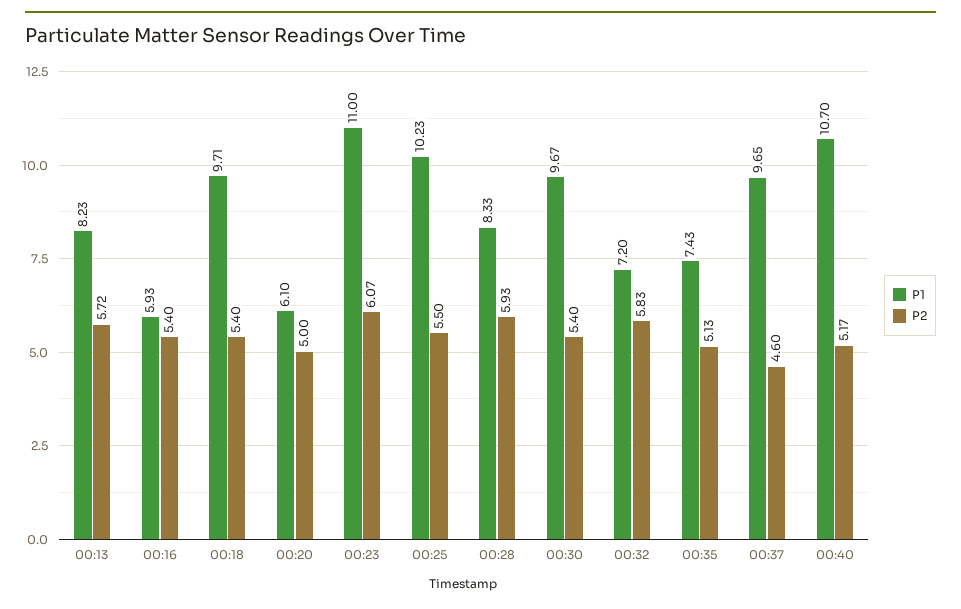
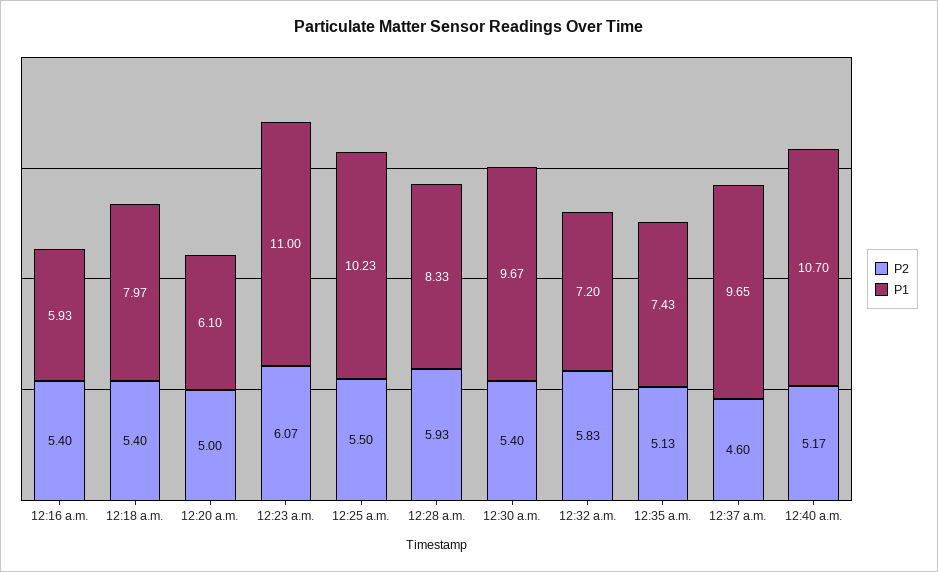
P1, 00:13: 8.23 -> none
P2, 00:13: 5.72 -> none
P1, 00:18: 9.71 -> 7.97

